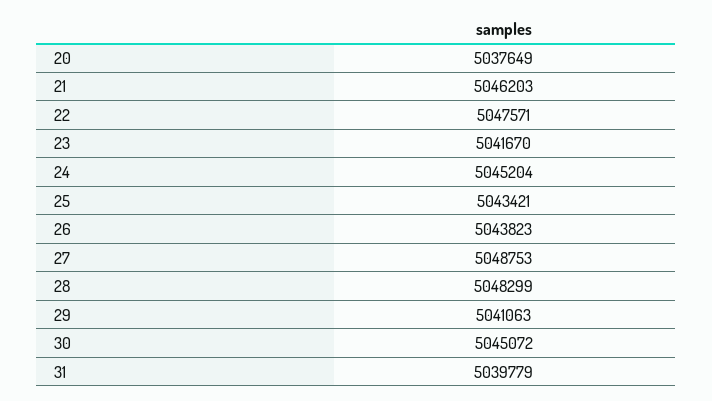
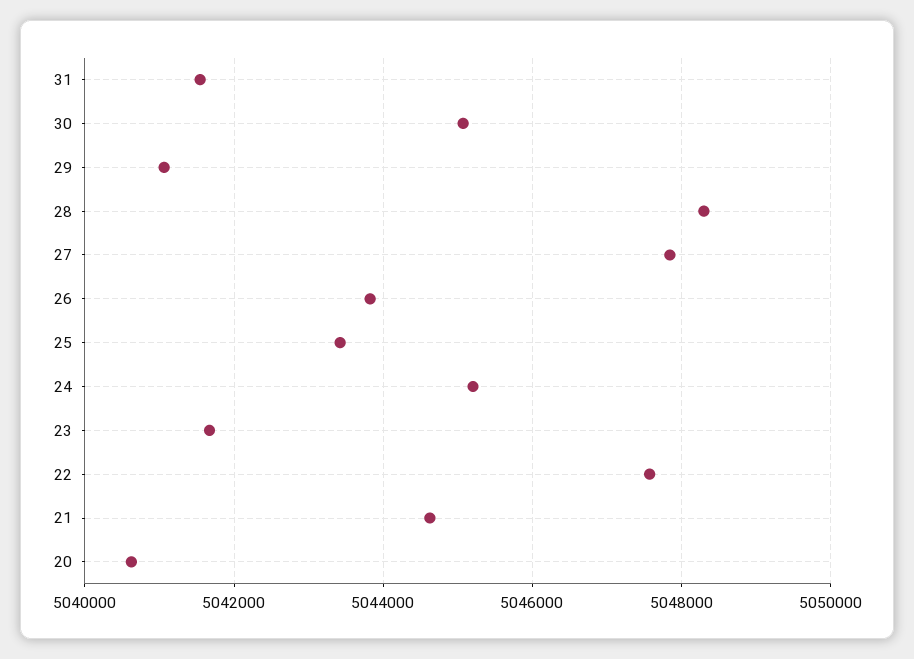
20: 5037649 -> 5040600
21: 5046203 -> 5044600
27: 5048753 -> 5047800
31: 5039779 -> 5041600

